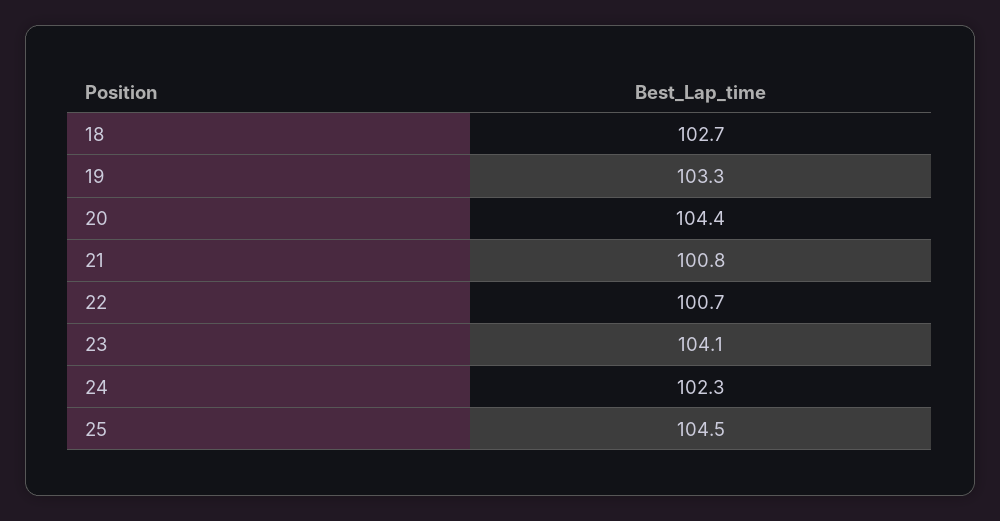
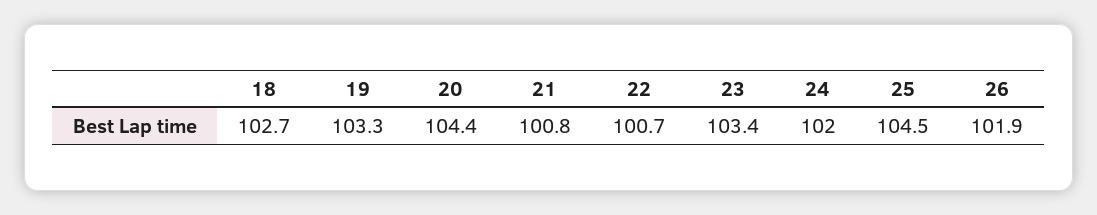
23: 104.1 -> 103.4
24: 102.3 -> 102
26: none -> 101.9

